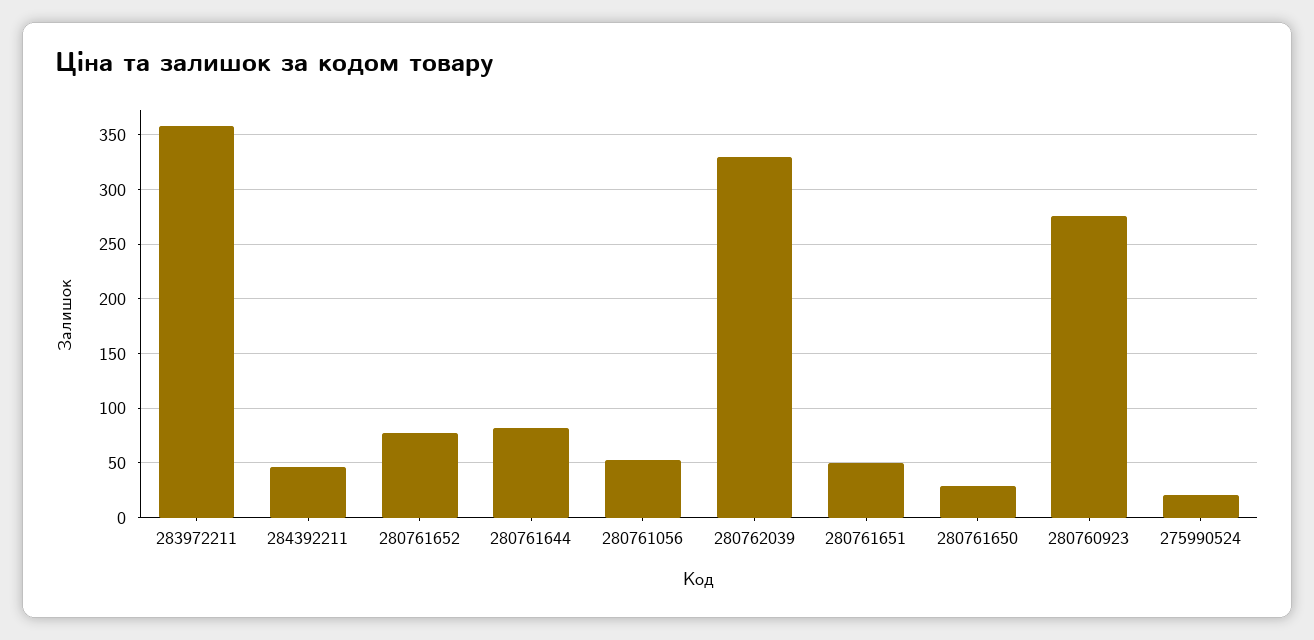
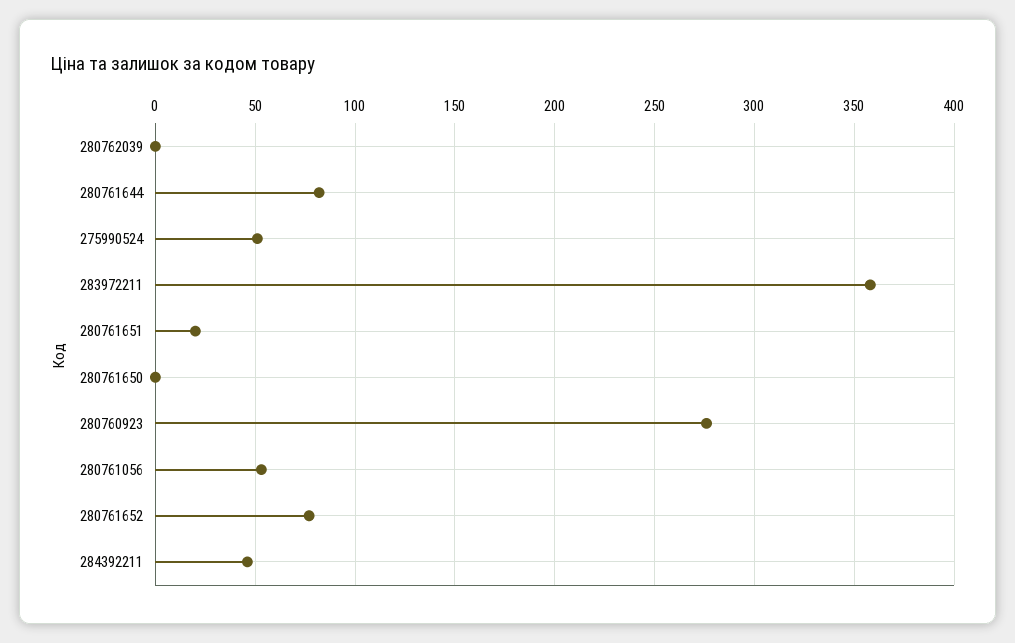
280762039: 330 -> 0
280761651: 50 -> 20
280761650: 30 -> 0
275990524: 20 -> 50

